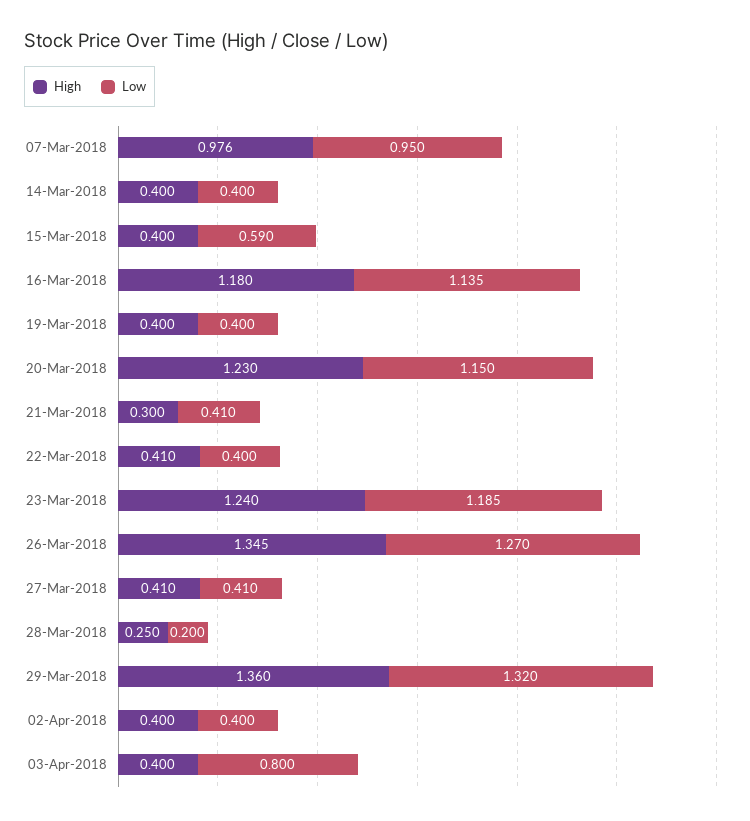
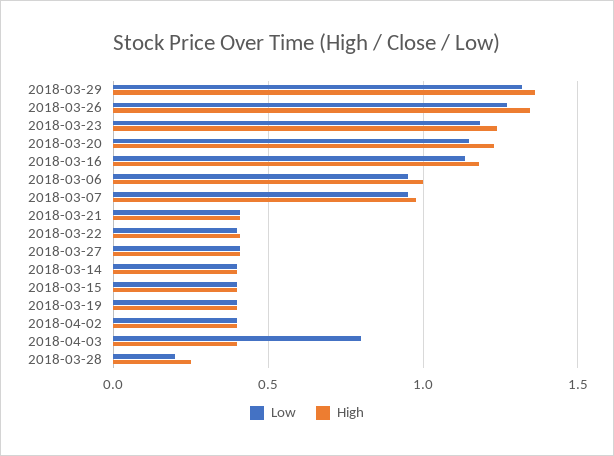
Low, 15-Mar-2018: 0.59 -> 0.4
High, 21-Mar-2018: 0.3 -> 0.4
Low, 2018-03-06: none -> 0.95
High, 2018-03-06: none -> 1

